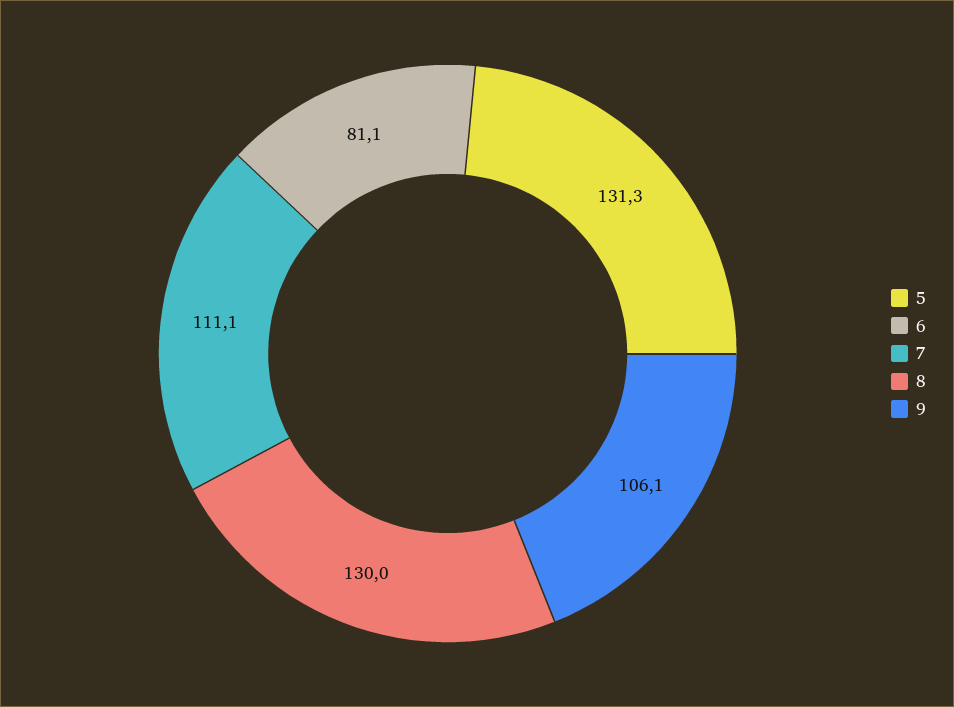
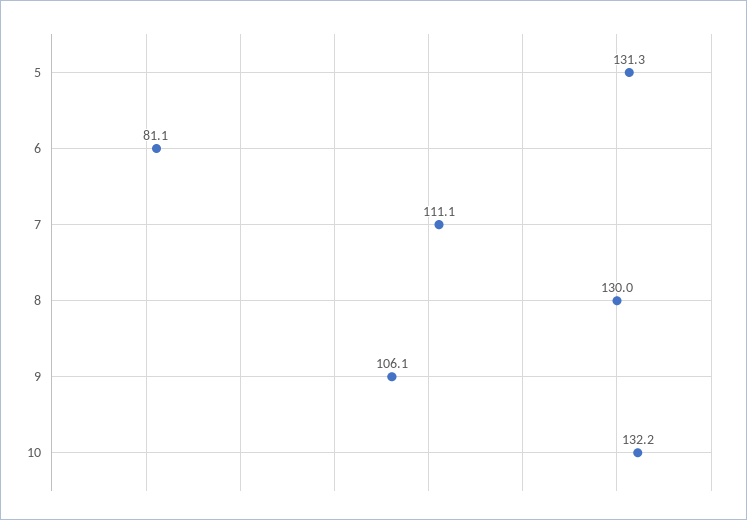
10: none -> 132.2

